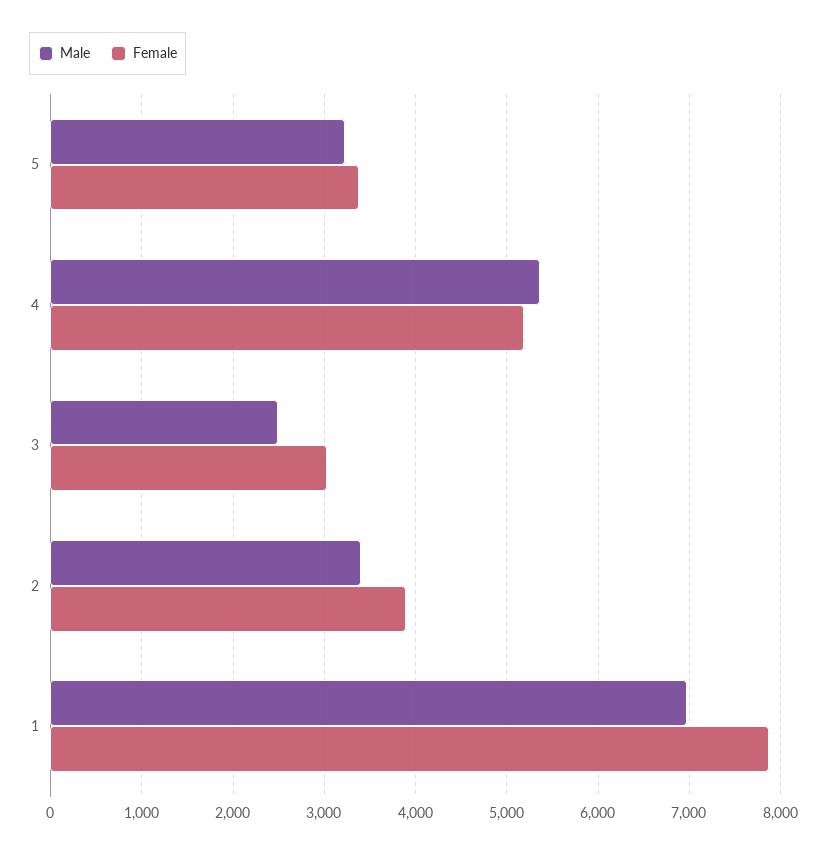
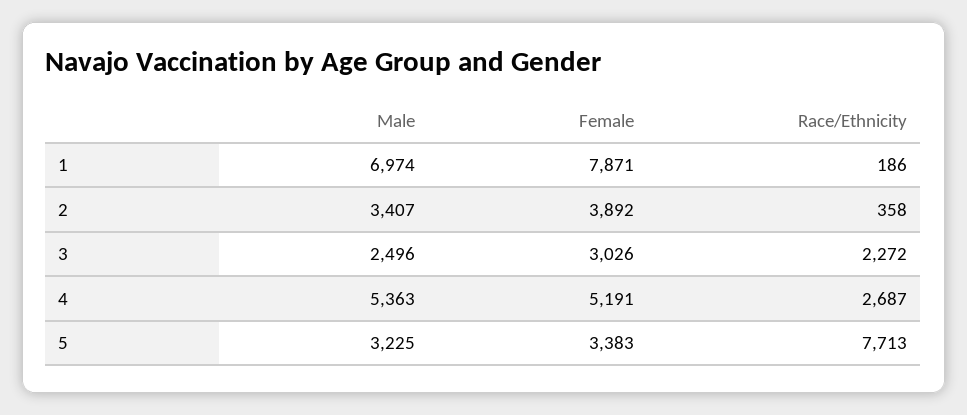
Race/Ethnicity, 1: none -> 186
Race/Ethnicity, 2: none -> 358
Race/Ethnicity, 3: none -> 2272
Race/Ethnicity, 4: none -> 2687
Race/Ethnicity, 5: none -> 7713

